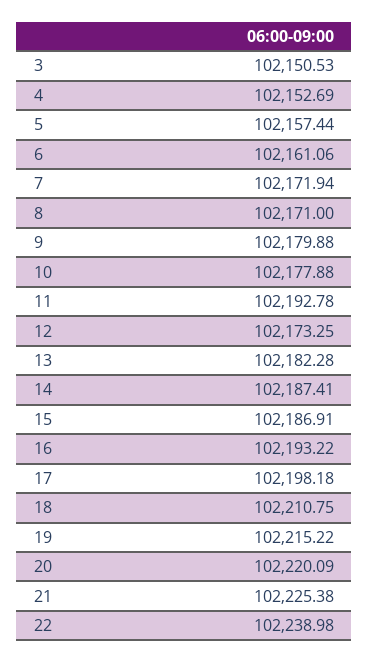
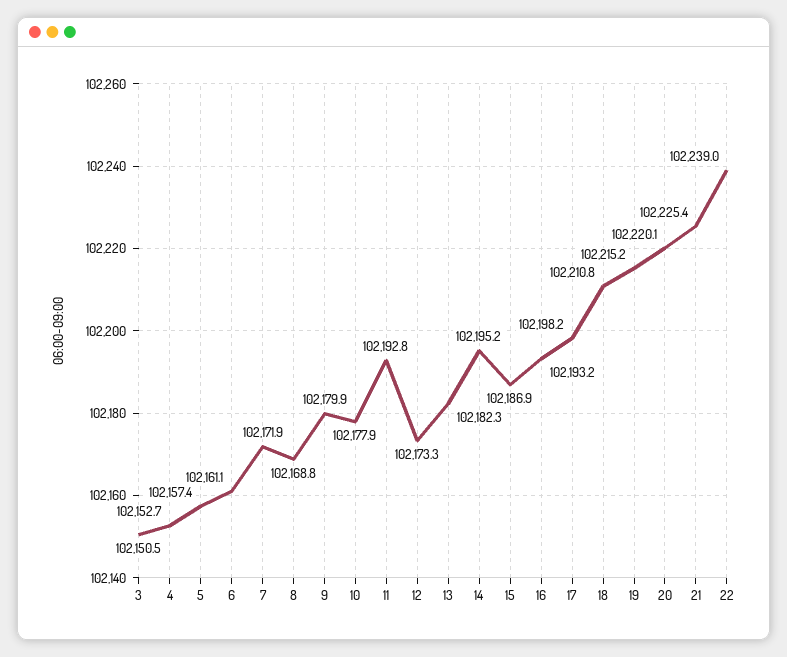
8: 102171 -> 102168.8
14: 102187.41 -> 102195.2

